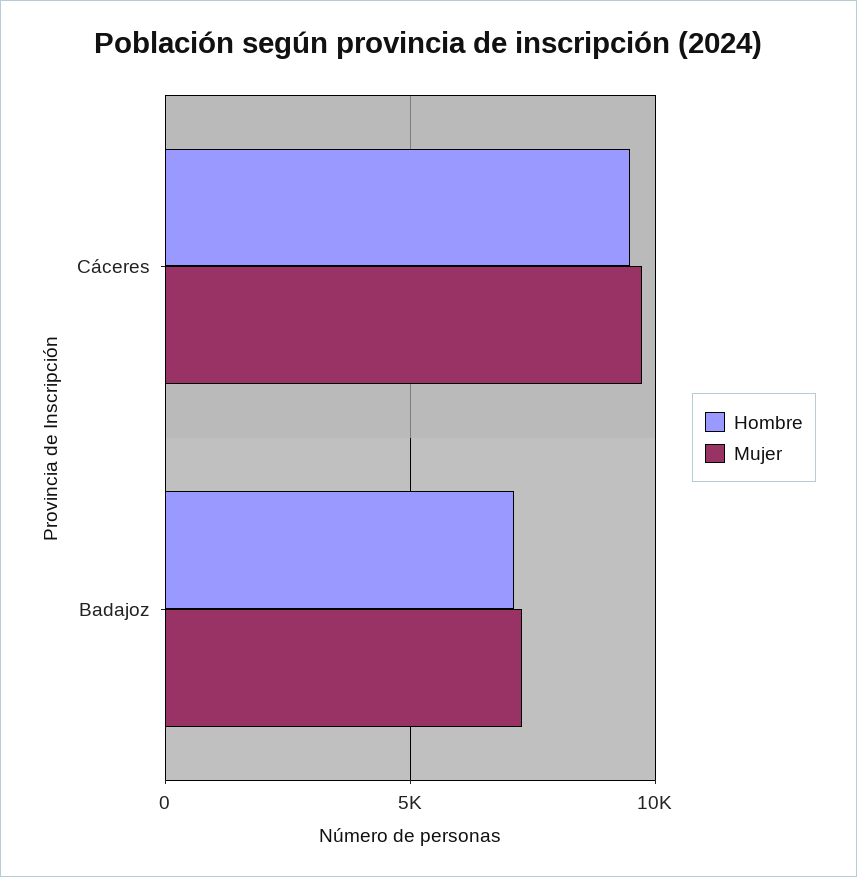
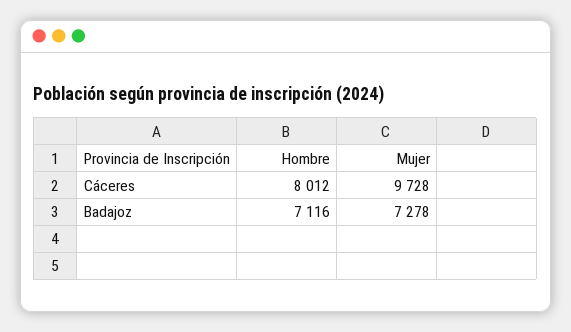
Hombre, Cáceres: 9500 -> 8012

